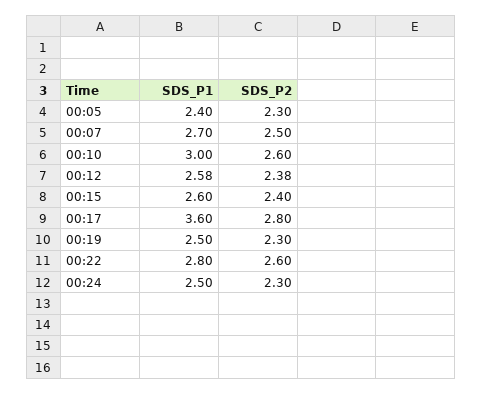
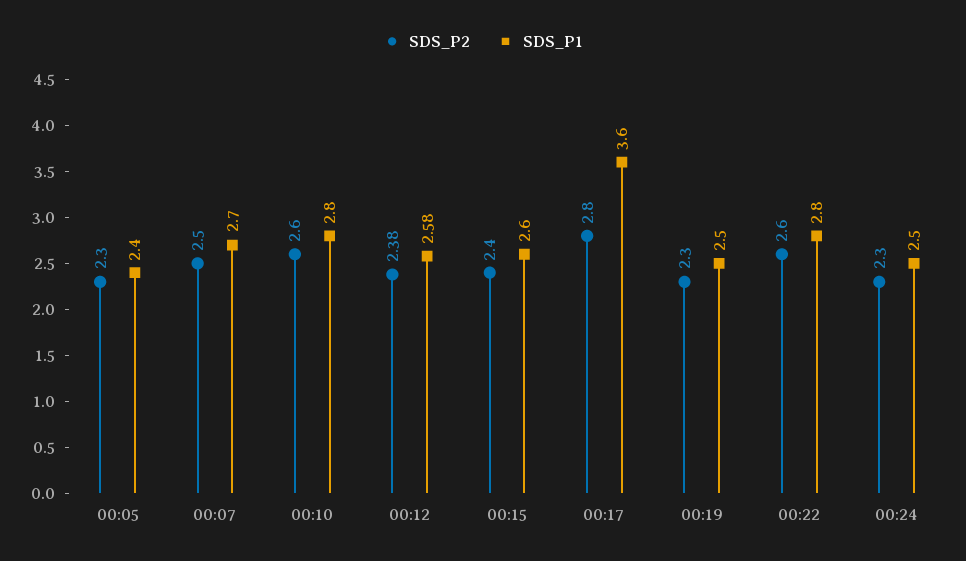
SDS_P1, 00:10: 3 -> 2.8

